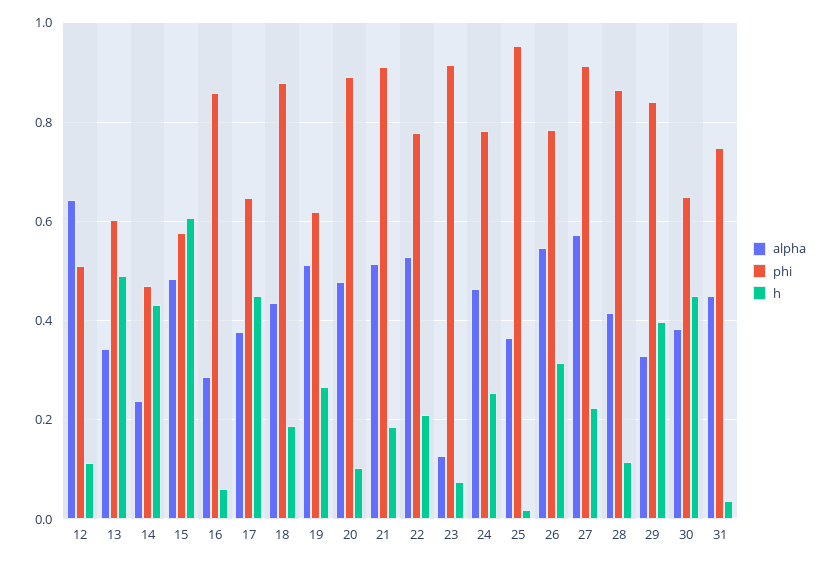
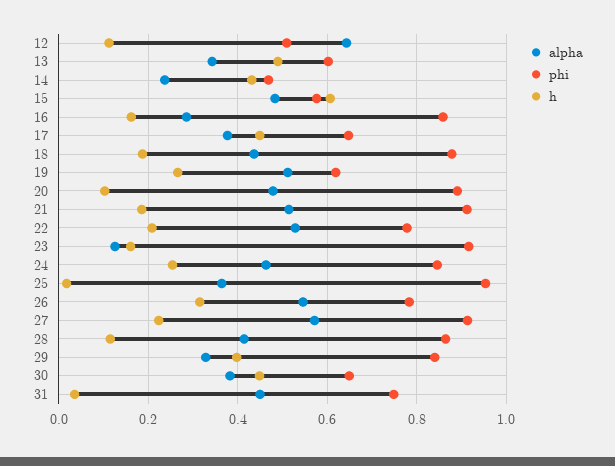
h, 16: 0.06 -> 0.16
h, 23: 0.08 -> 0.16
phi, 24: 0.78 -> 0.84

